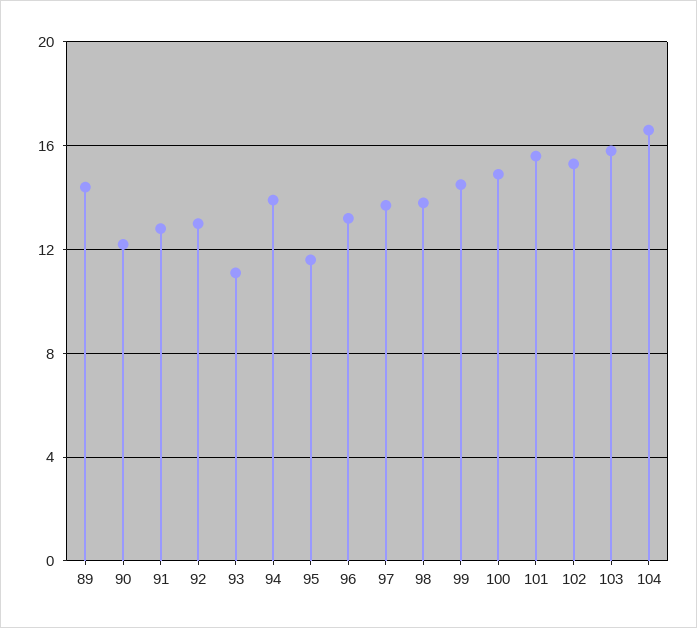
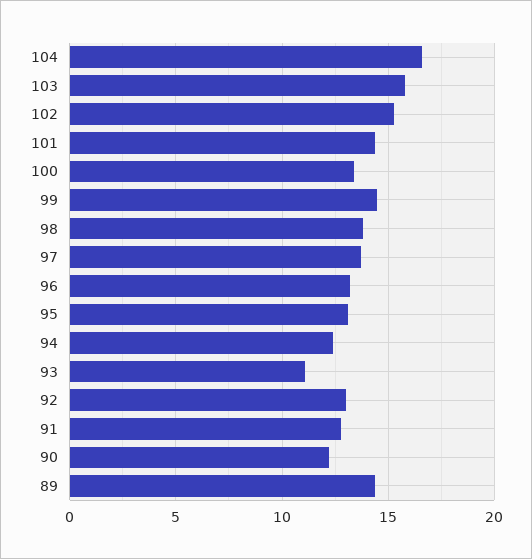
94: 14 -> 12.5
95: 11.5 -> 13
100: 15 -> 13.5
101: 15.5 -> 14.5

